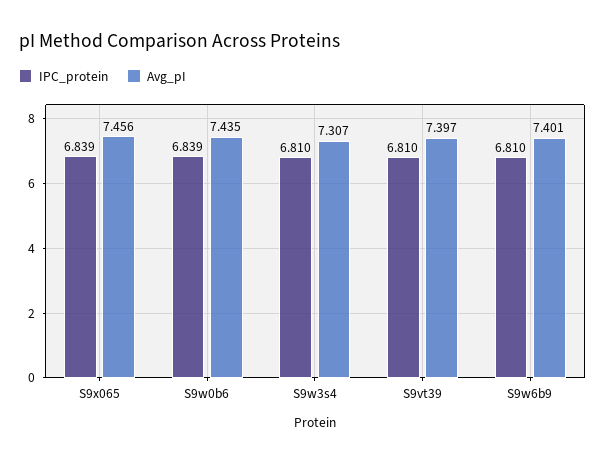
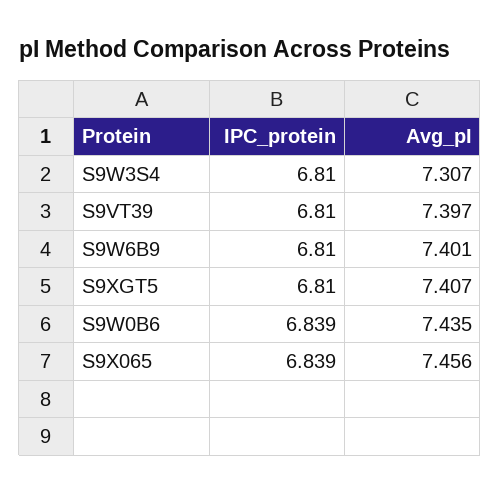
IPC_protein, S9XGT5: none -> 6.81
Avg_pI, S9XGT5: none -> 7.407

